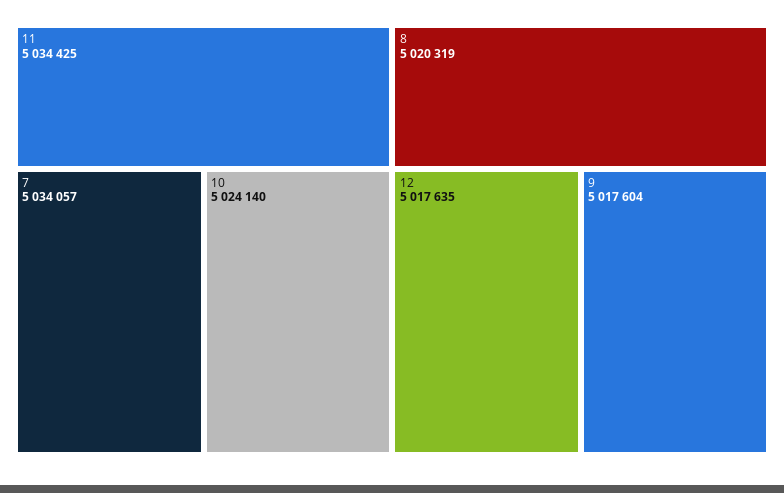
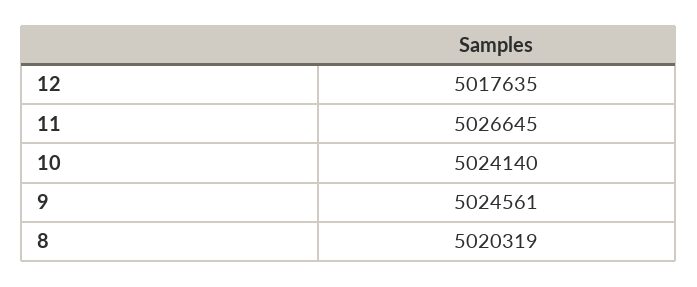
11: 5034425 -> 5026645
7: 5034057 -> none
9: 5017604 -> 5024561

